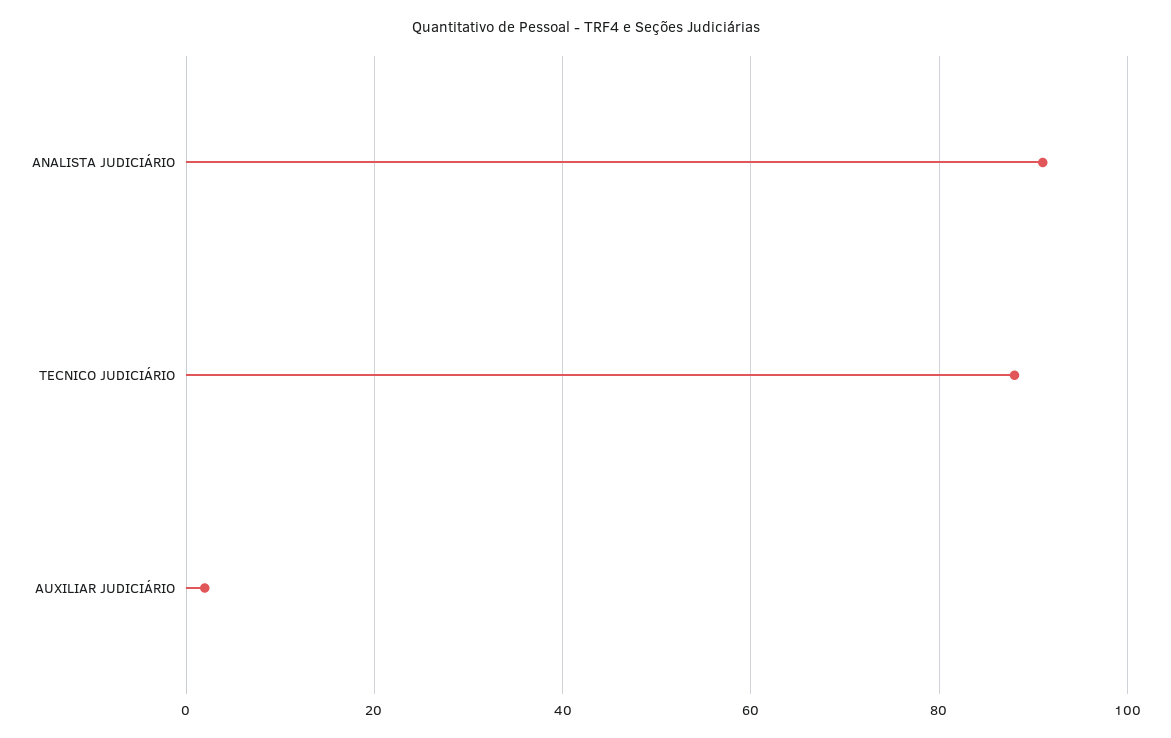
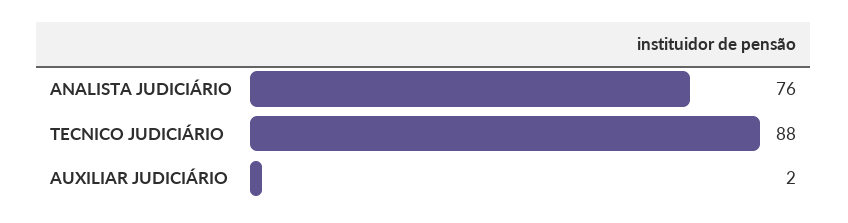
ANALISTA JUDICIÁRIO: 90 -> 76

